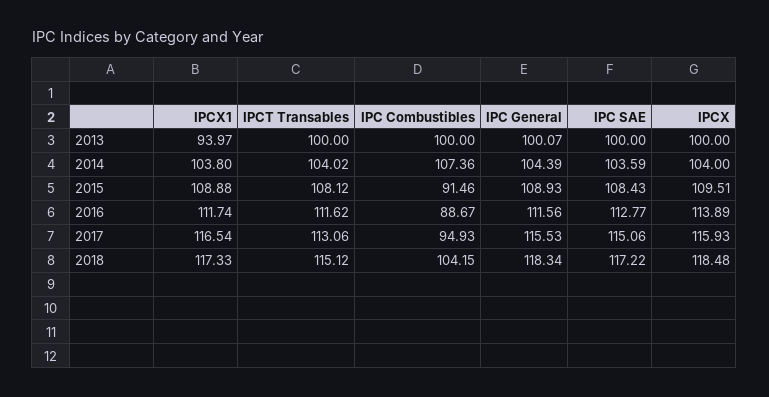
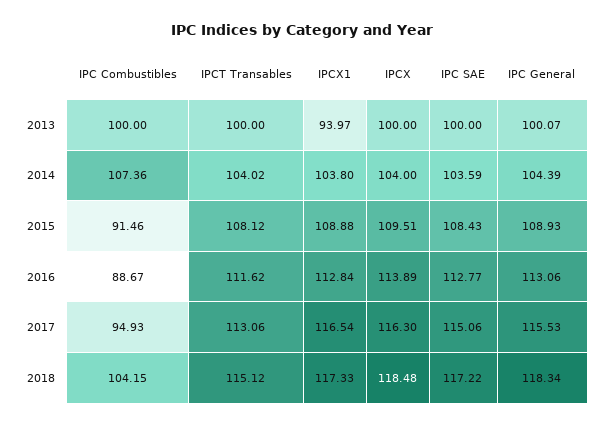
IPCX1, 2016: 111.74 -> 112.84
IPC General, 2016: 111.56 -> 113.06
IPCX, 2017: 115.93 -> 116.3

